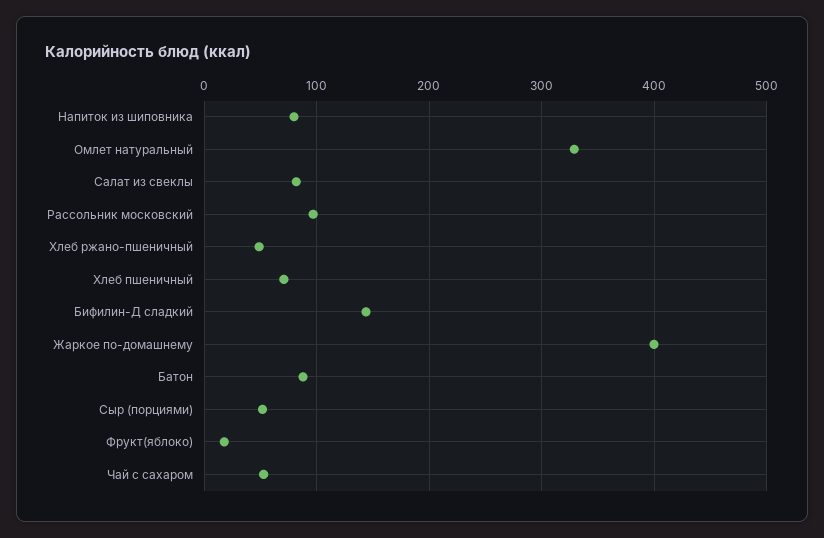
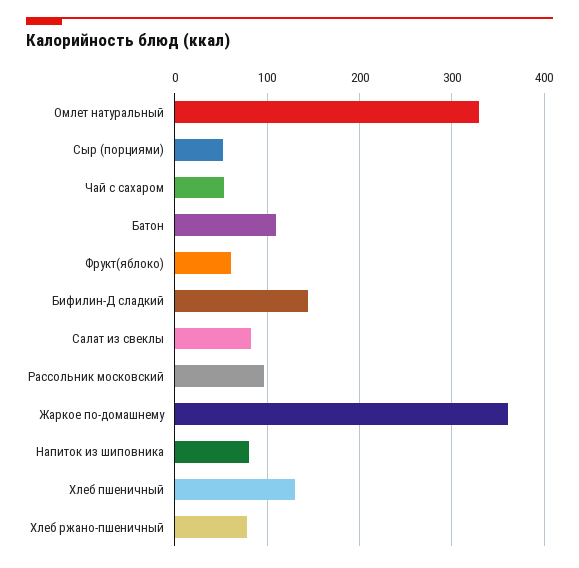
Хлеб ржано-пшеничный: 50 -> 80
Хлеб пшеничный: 70 -> 130
Жаркое по-домашнему: 400 -> 360
Батон: 90 -> 110
Фрукт(яблоко): 20 -> 60

